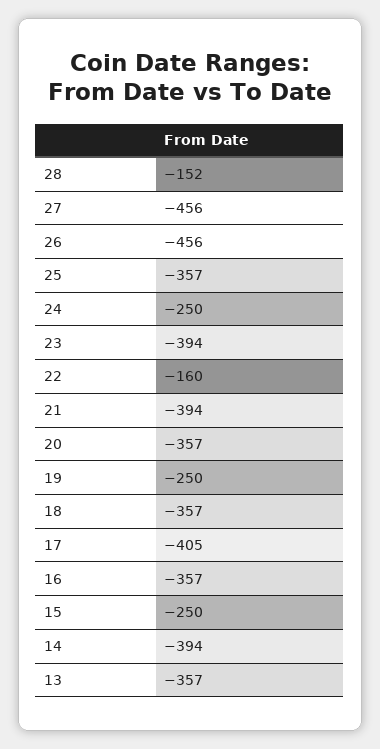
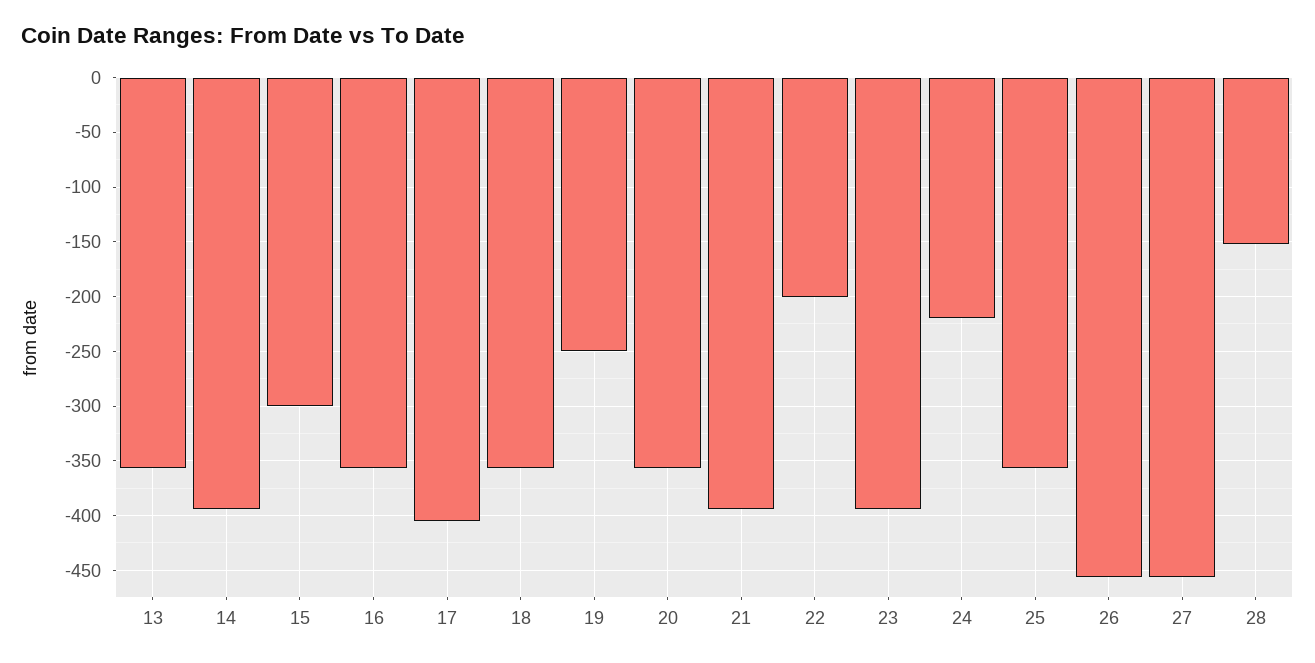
24: -250 -> -220
22: -160 -> -200
15: -250 -> -300

